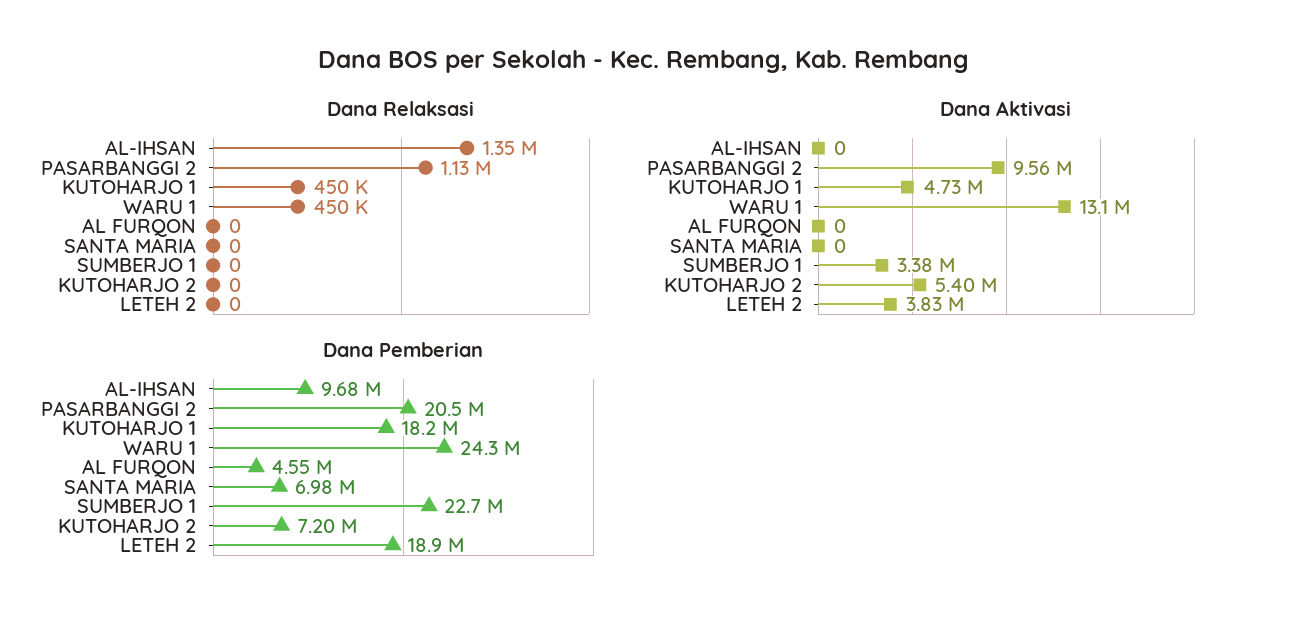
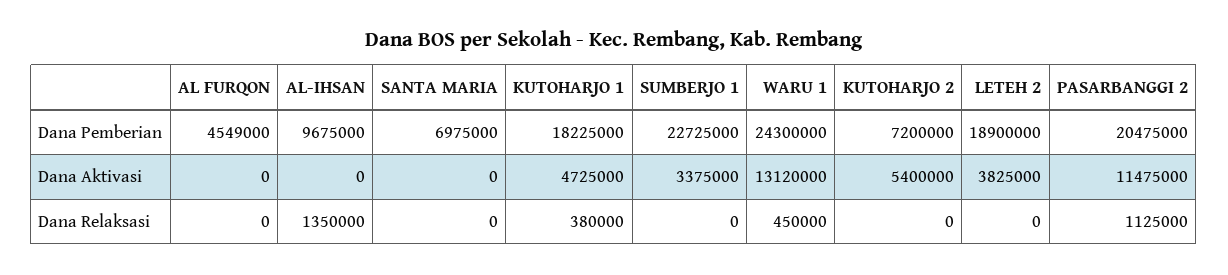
Dana Relaksasi, KUTOHARJO 1: 450000 -> 380000
Dana Aktivasi, PASARBANGGI 2: 9560000 -> 11475000

